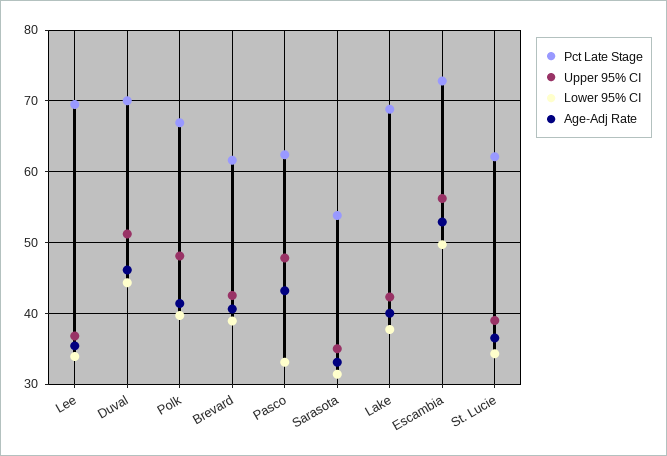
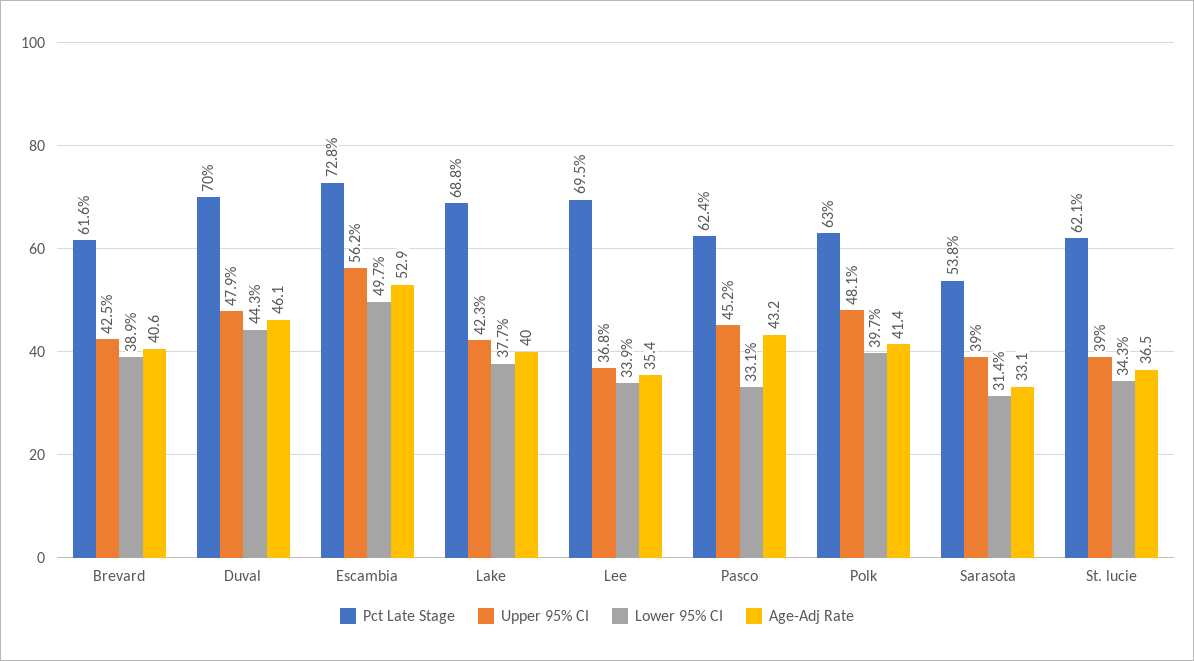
Upper 95% CI, Duval: 51 -> 47.9
Pct Late Stage, Polk: 67 -> 63
Upper 95% CI, Pasco: 48 -> 45.2
Upper 95% CI, Sarasota: 35 -> 39

